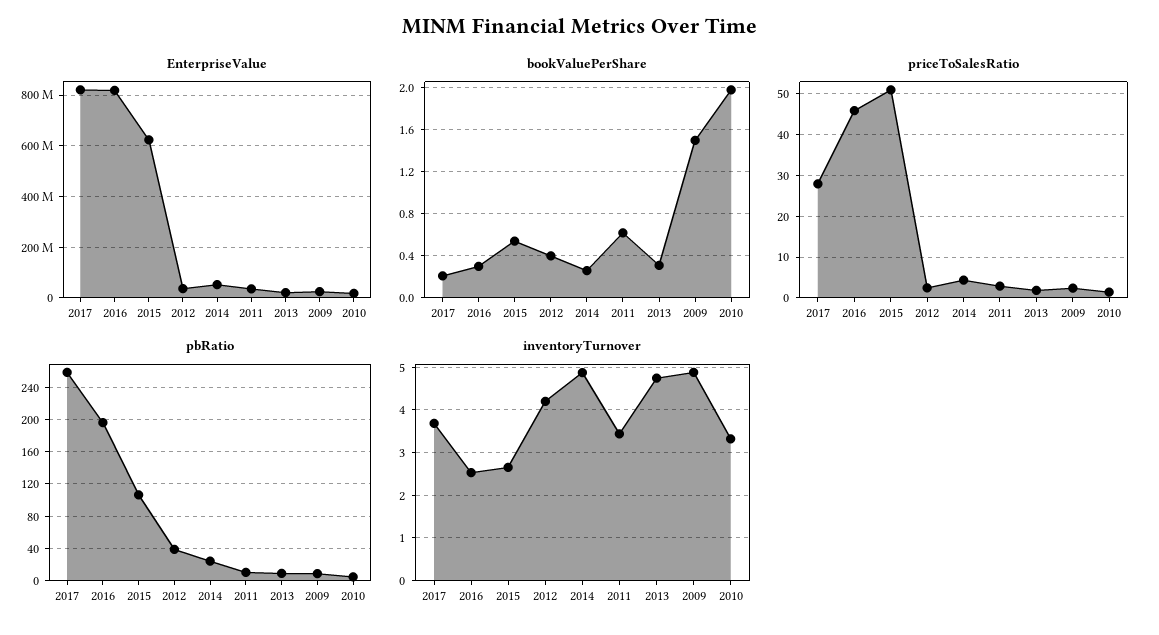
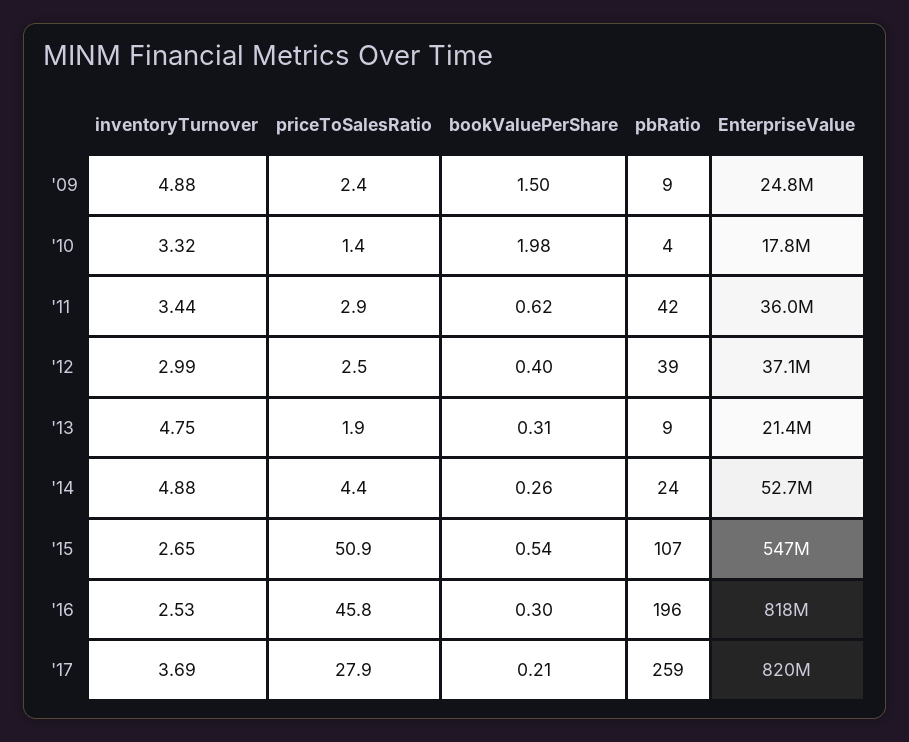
EnterpriseValue, 2015: 625000000 -> 547000000
pbRatio, 2011: 10 -> 42
inventoryTurnover, 2012: 4.2 -> 2.99

